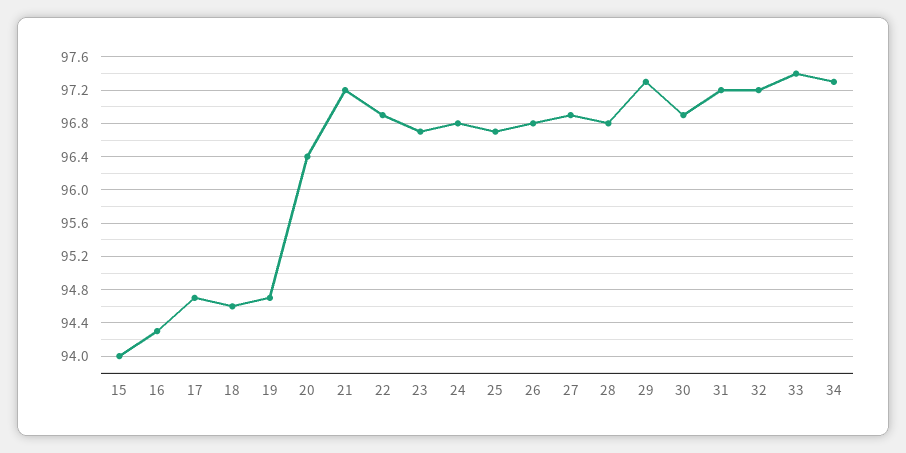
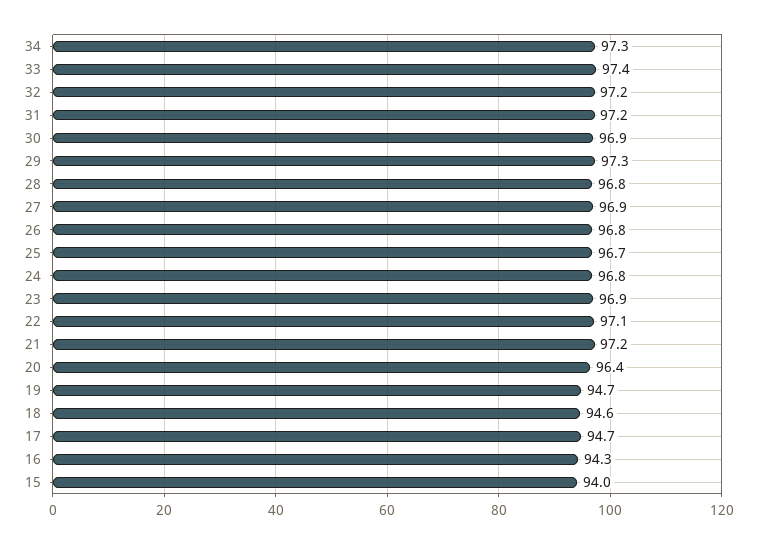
22: 96.9 -> 97.1
23: 96.7 -> 96.9

